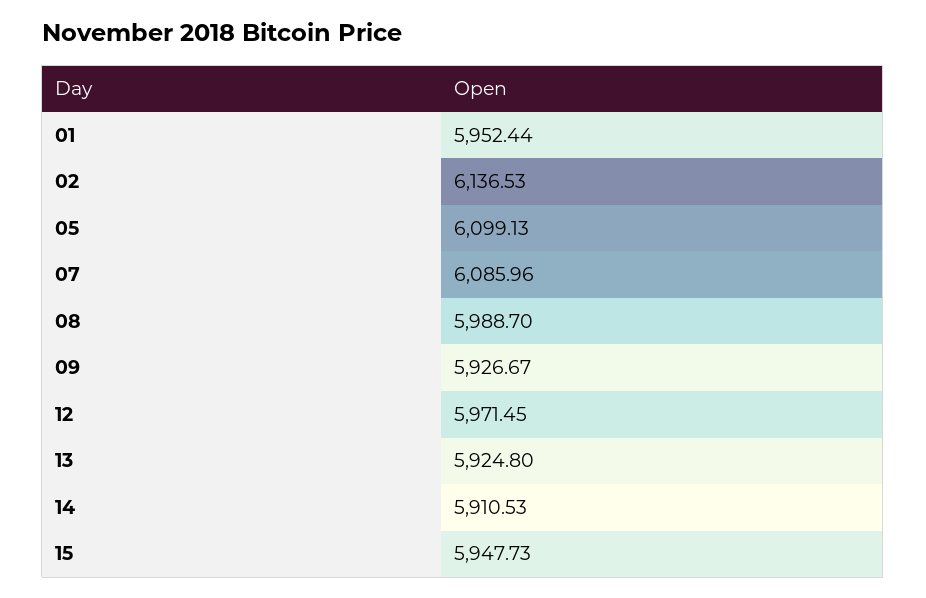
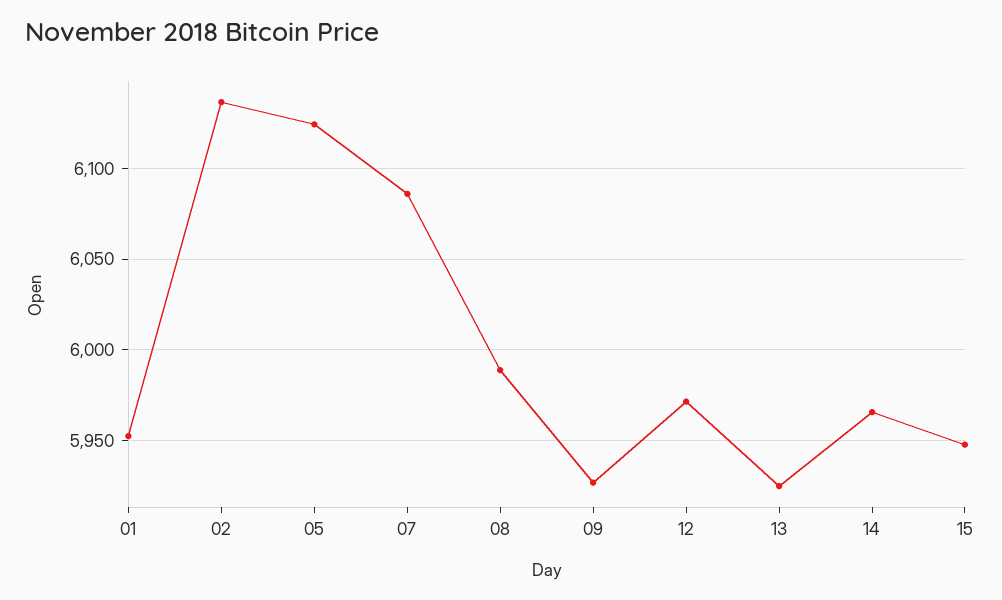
05: 6099.13 -> 6125
14: 5910.53 -> 5965

